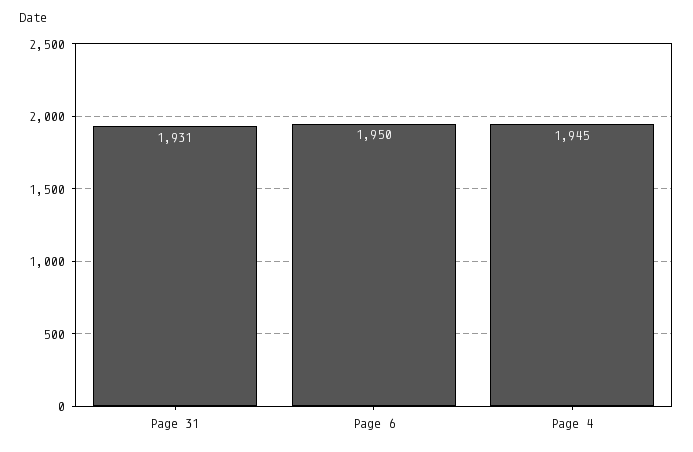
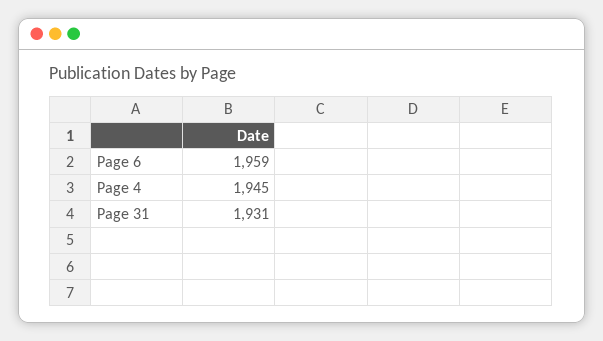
Page 6: 1950 -> 1959

